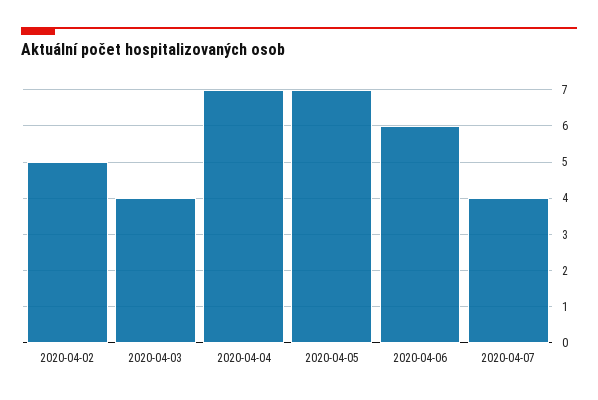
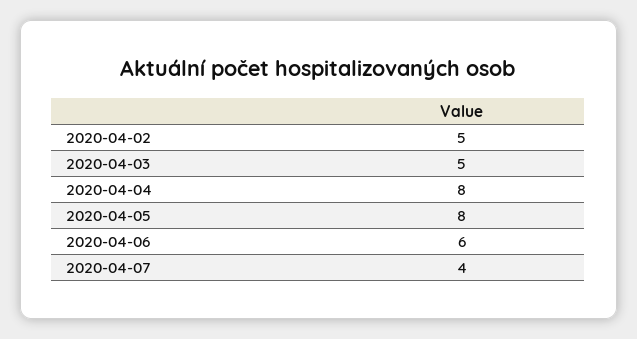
2020-04-03: 4 -> 5
2020-04-04: 7 -> 8
2020-04-05: 7 -> 8

